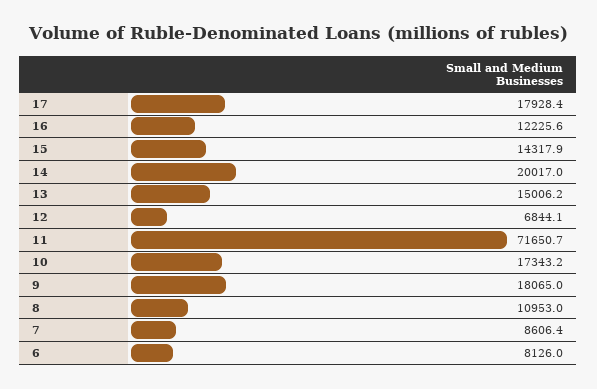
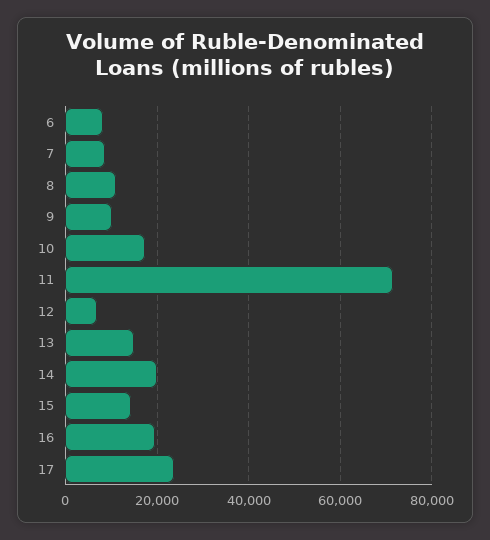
17: 17928.4 -> 24000
16: 12225.6 -> 20000
9: 18065 -> 10000

